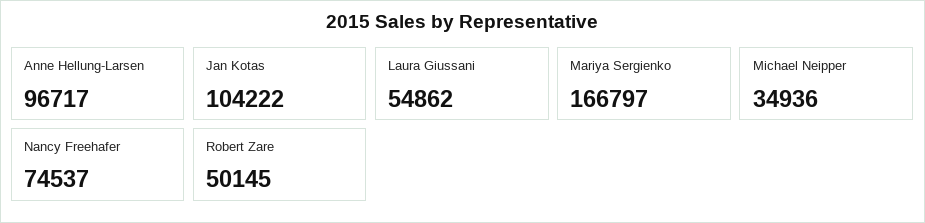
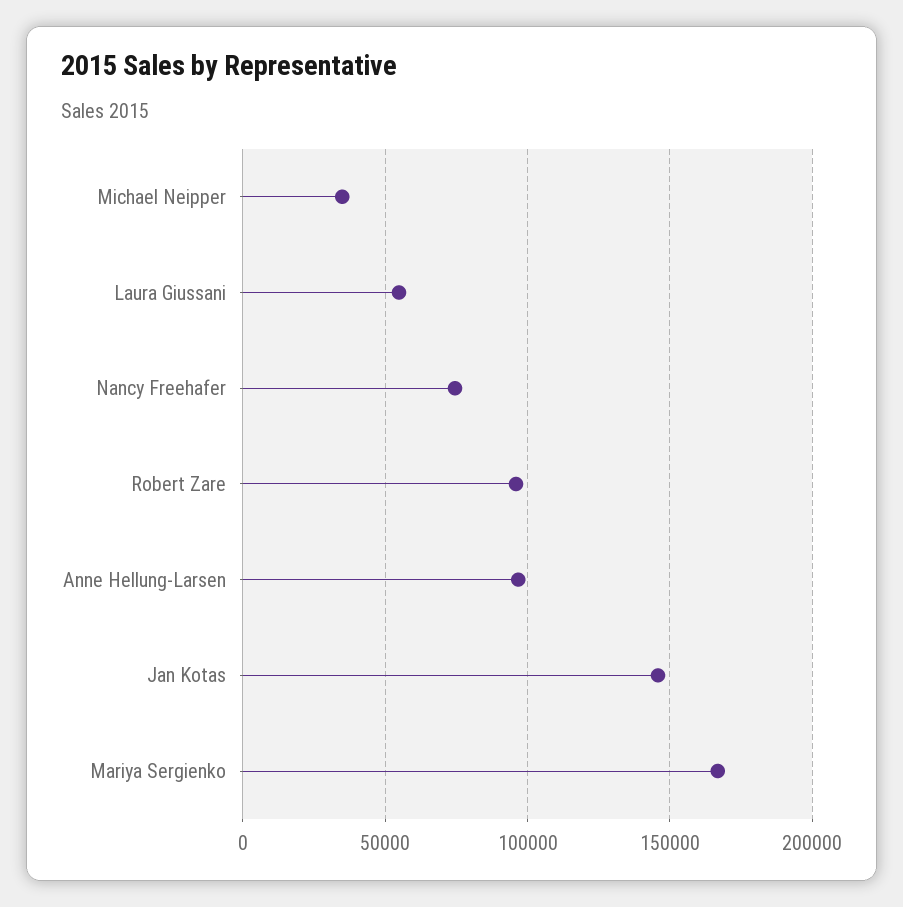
Jan Kotas: 104222 -> 145000
Robert Zare: 50145 -> 95000

